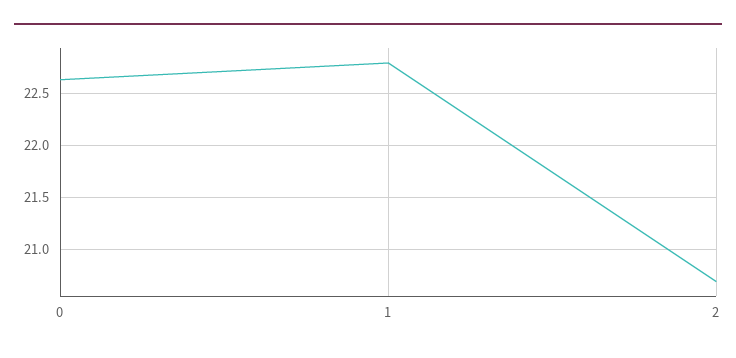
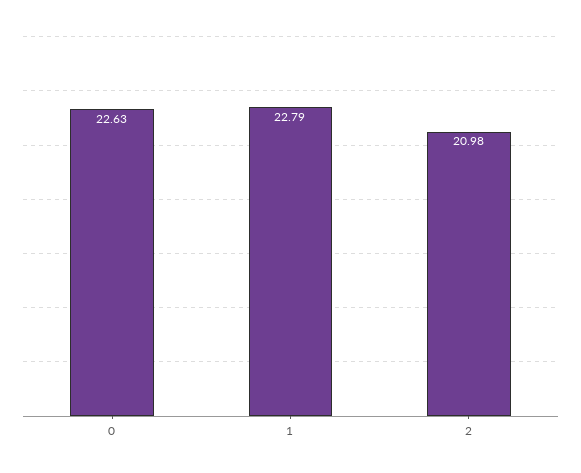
2: 20.7 -> 20.98

